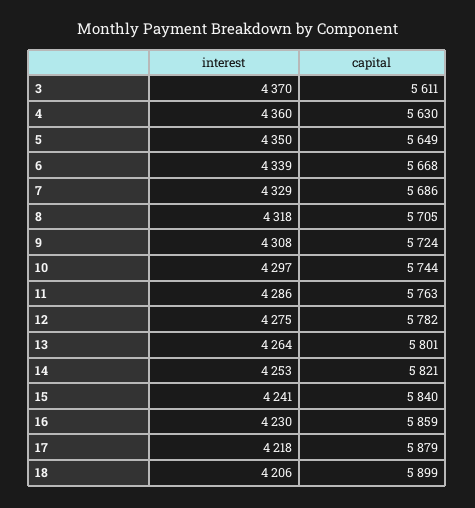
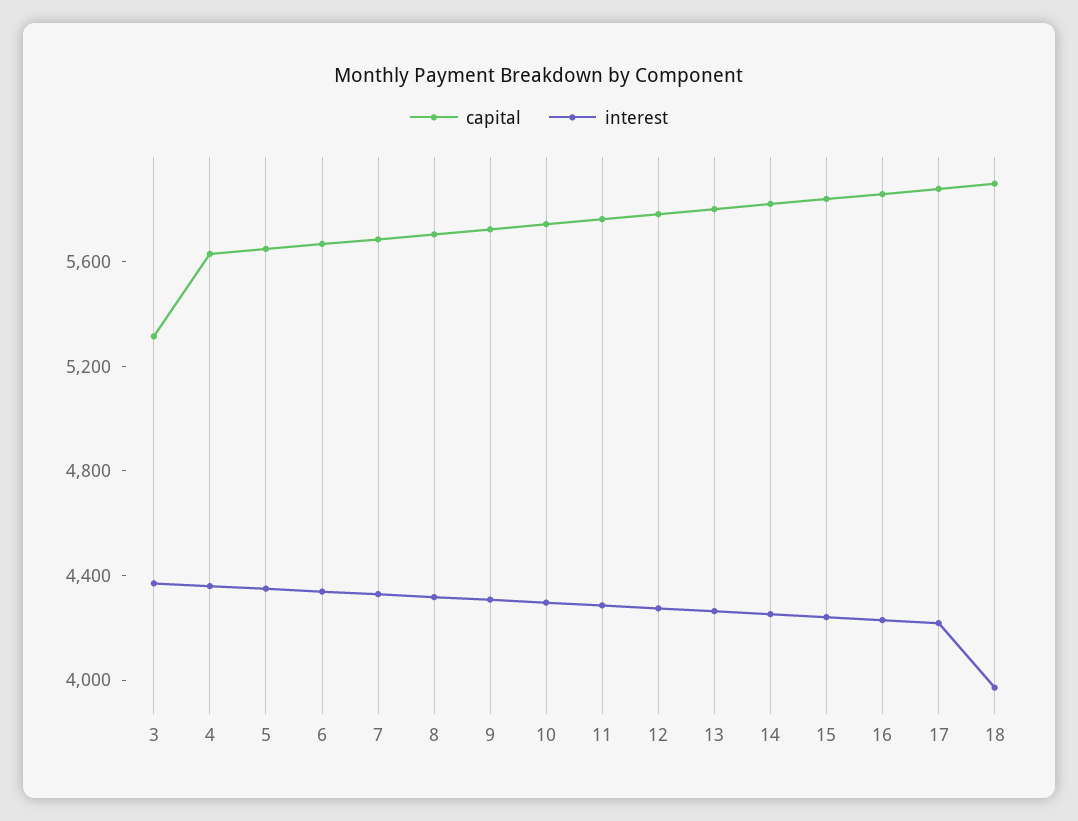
capital, 3: 5611 -> 5300
interest, 18: 4206 -> 4000

